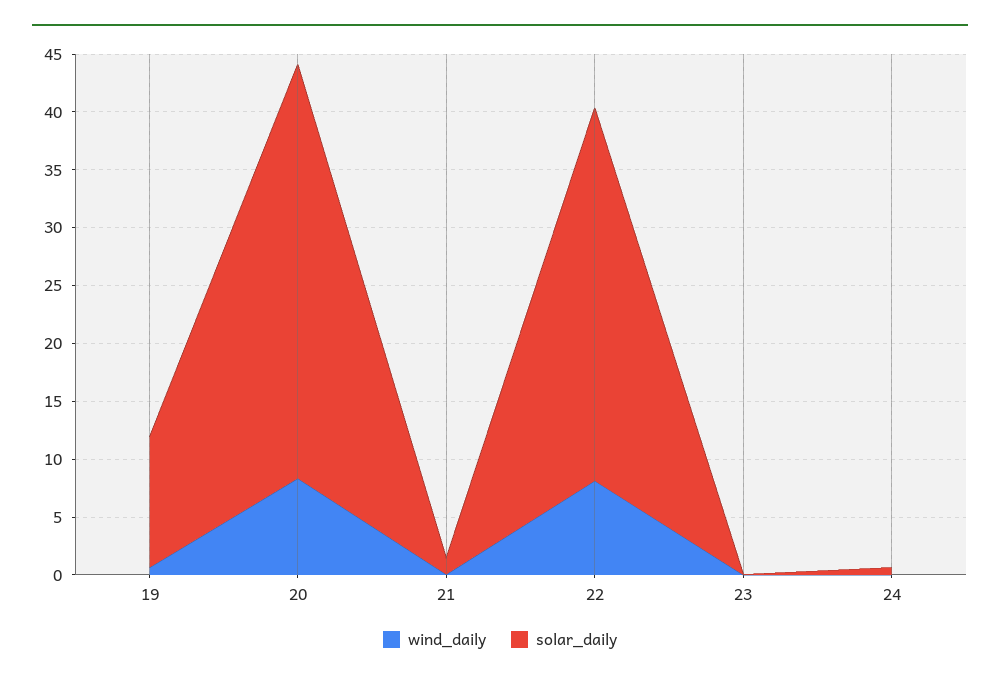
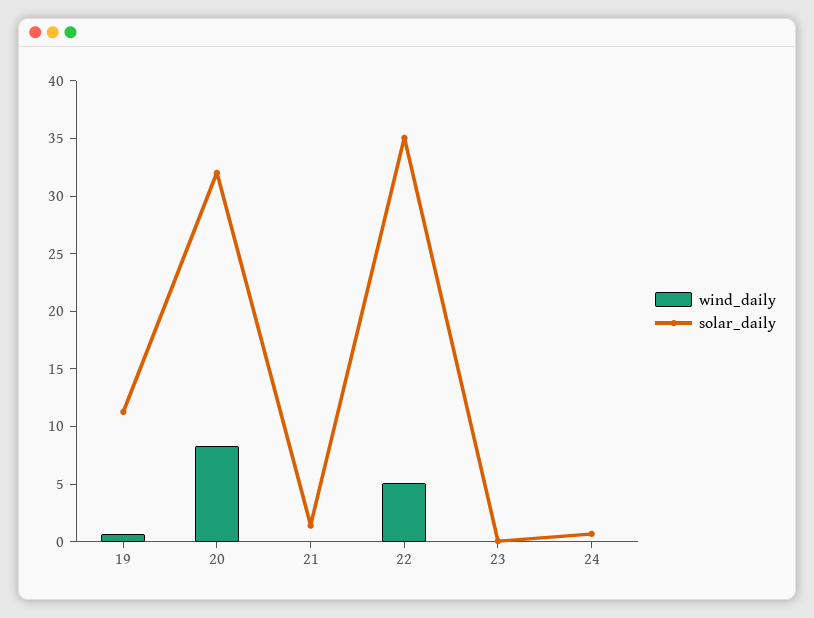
solar_daily, 20: 36 -> 32
wind_daily, 22: 8 -> 5
solar_daily, 22: 32 -> 35

